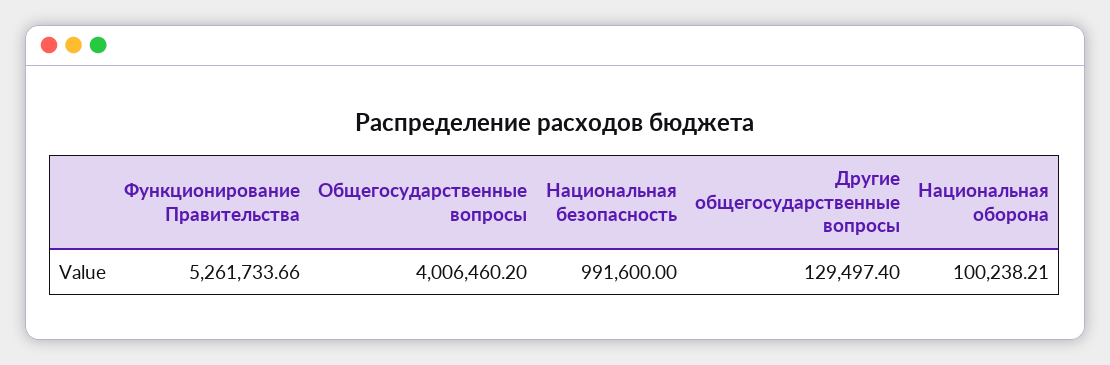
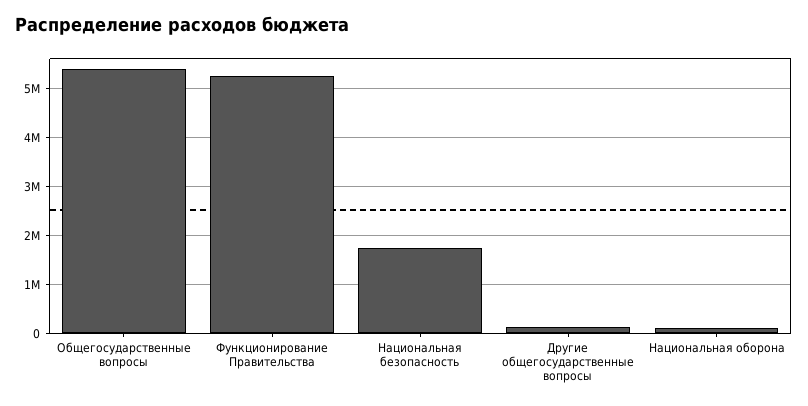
Общегосударственные вопросы: 4006460.2 -> 5400000
Национальная безопасность: 991600 -> 1800000

